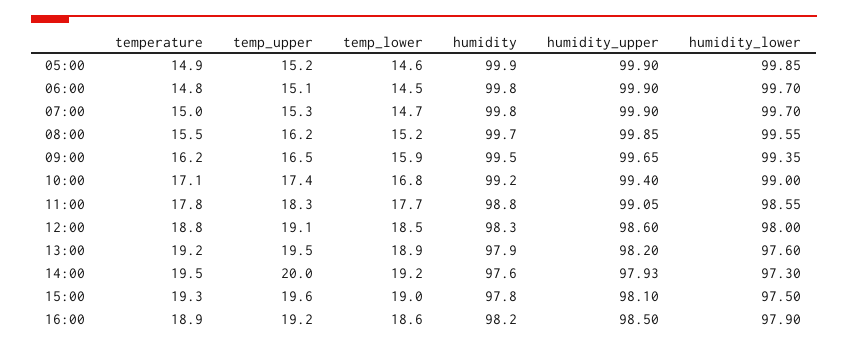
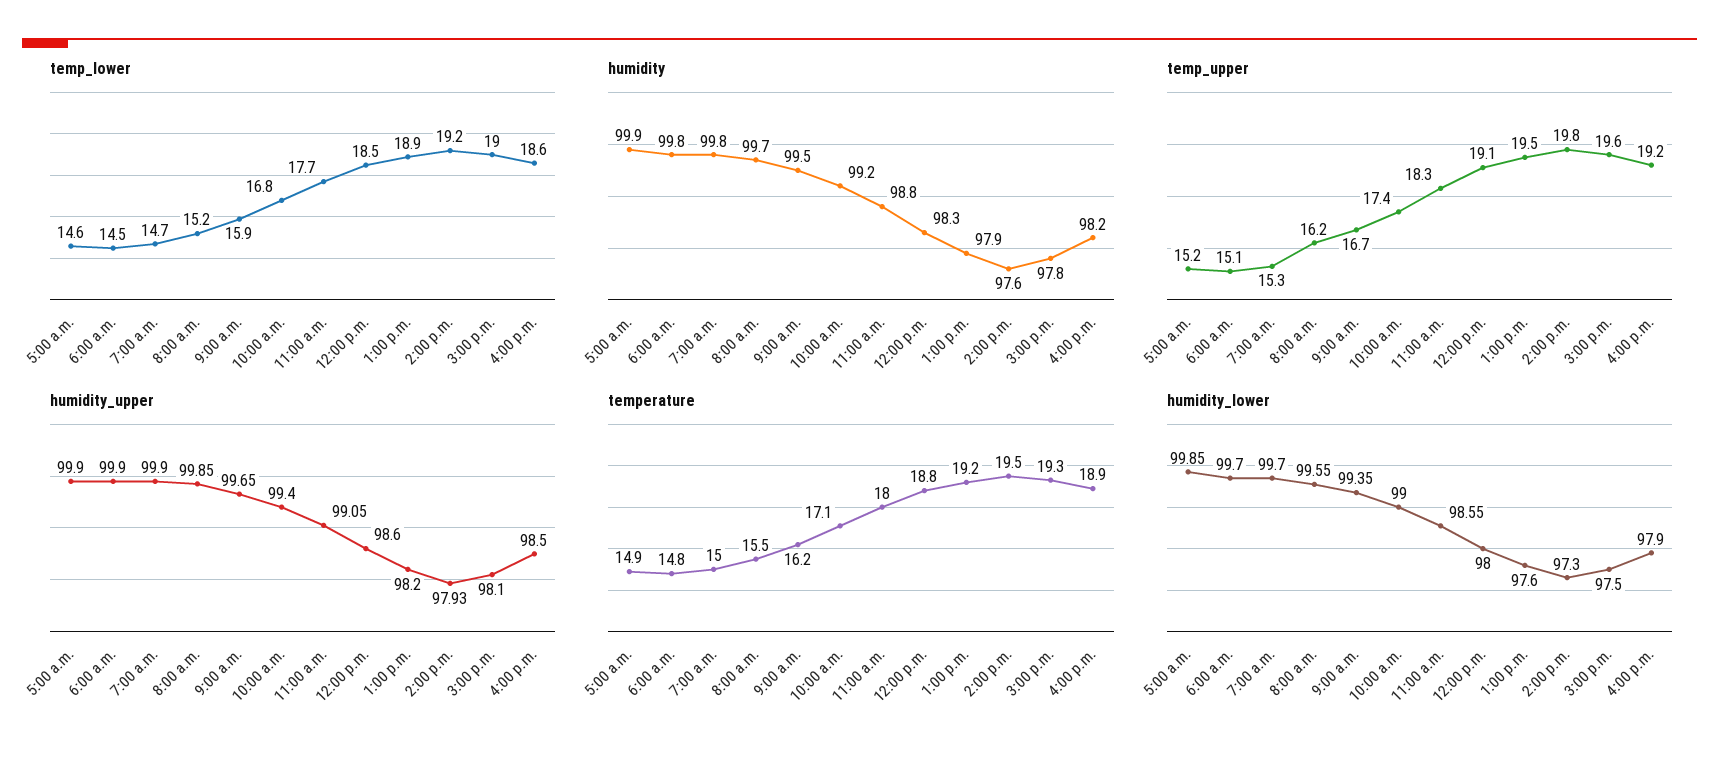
temp_upper, 09:00: 16.5 -> 16.7
temperature, 11:00: 17.8 -> 18
temp_upper, 14:00: 20 -> 19.8

